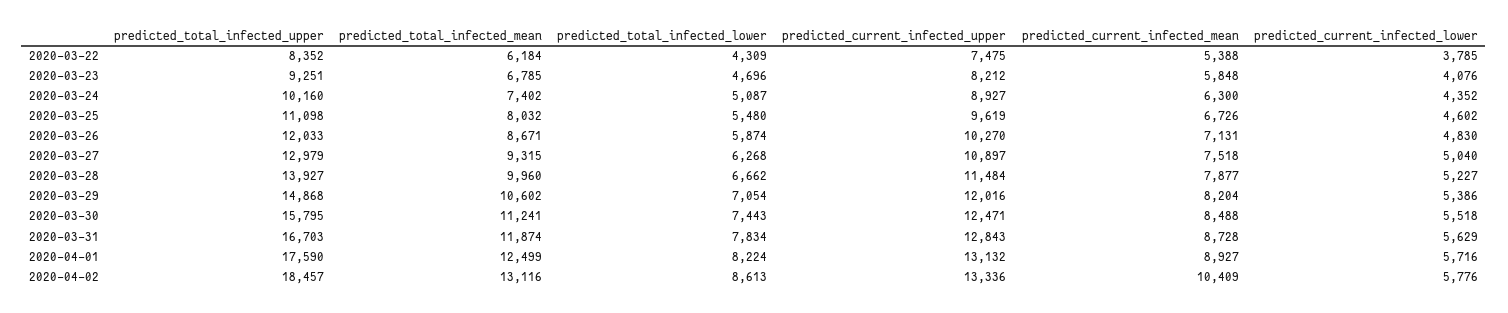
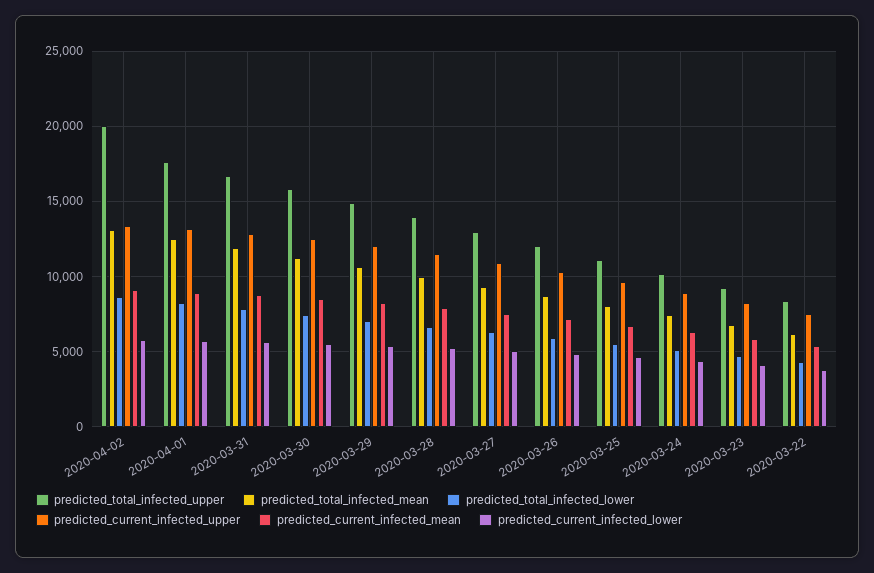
predicted_total_infected_upper, 2020-04-02: 18457 -> 20000
predicted_current_infected_mean, 2020-04-02: 10409 -> 9000

